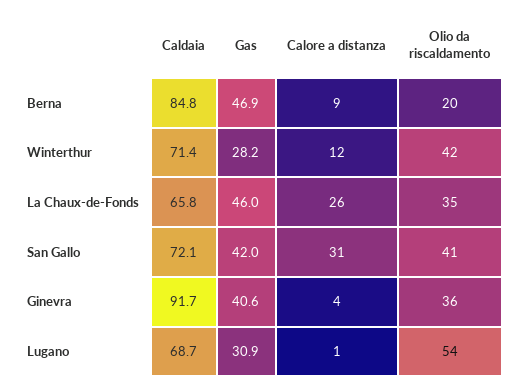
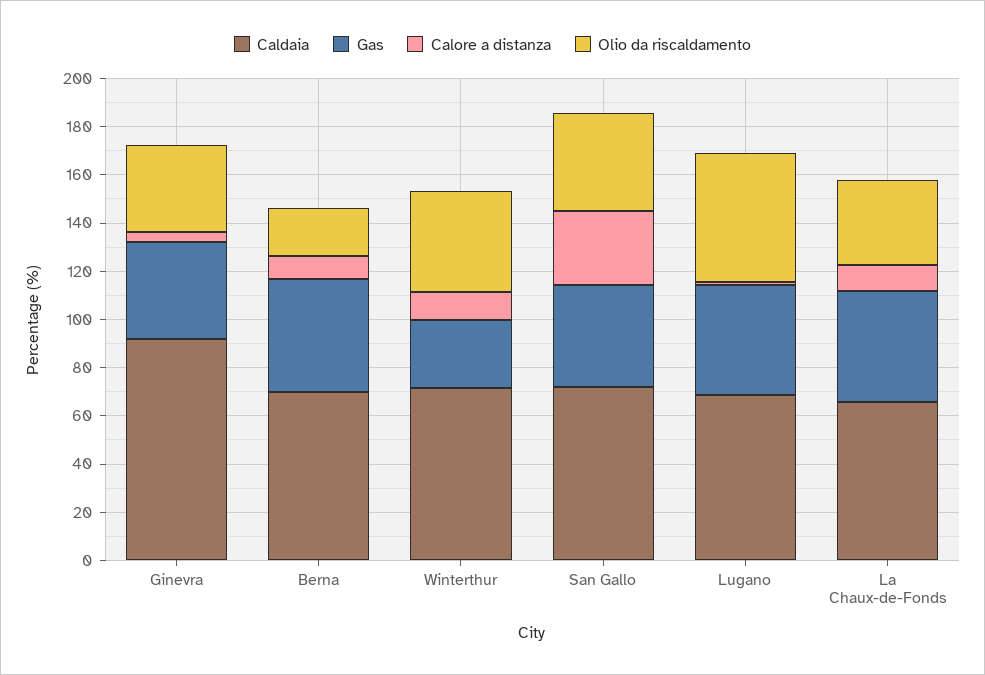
Caldaia, Berna: 84.8 -> 70
Calore a distanza, La Chaux-de-Fonds: 26 -> 10
Gas, Lugano: 30.9 -> 45

